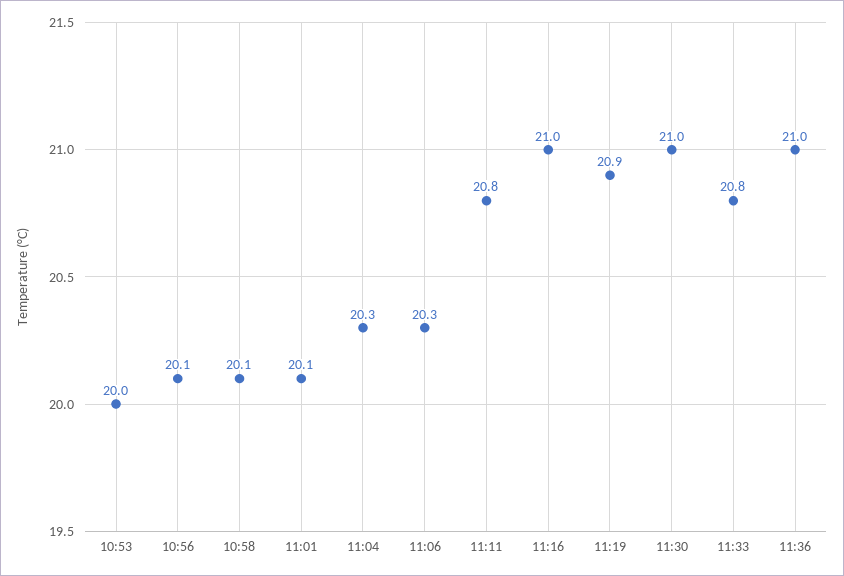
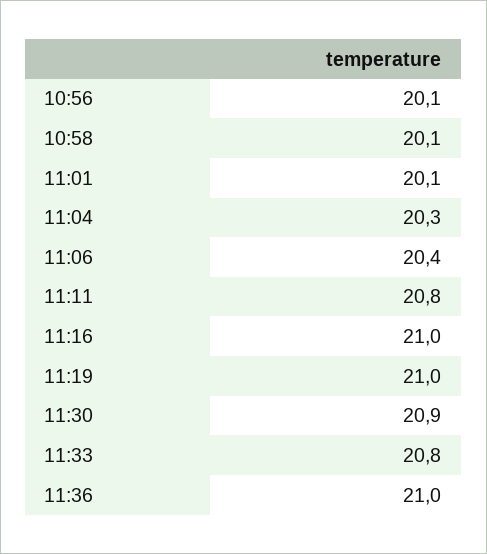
10:53: 20 -> none
11:06: 20.3 -> 20.4
11:19: 20.9 -> 21
11:30: 21 -> 20.9

